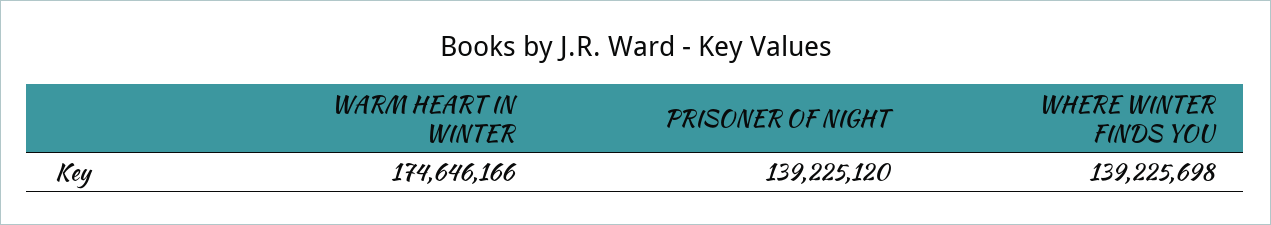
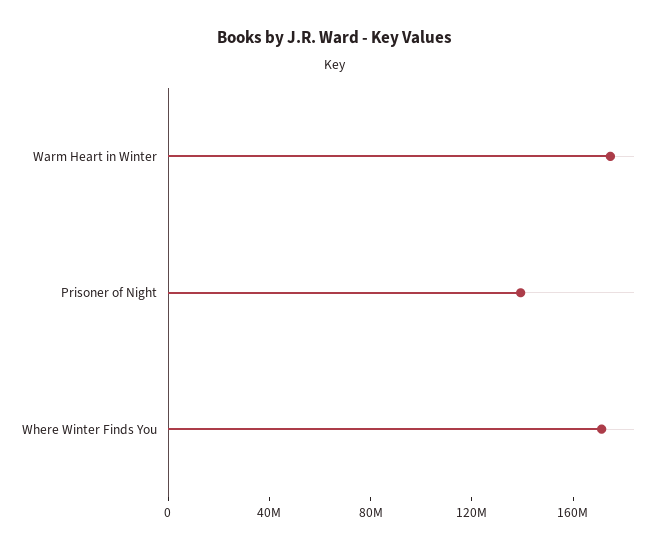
WHERE WINTER FINDS YOU: 139225698 -> 170000000

